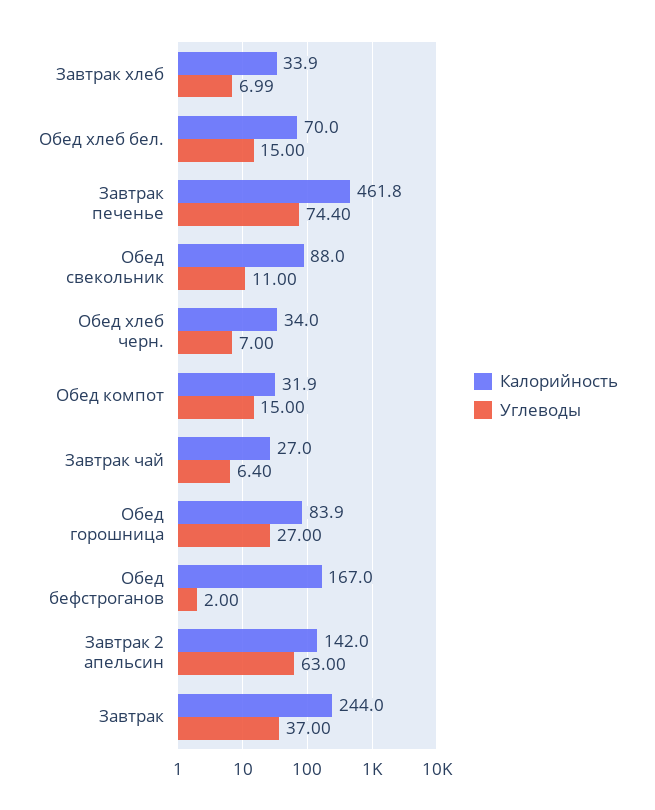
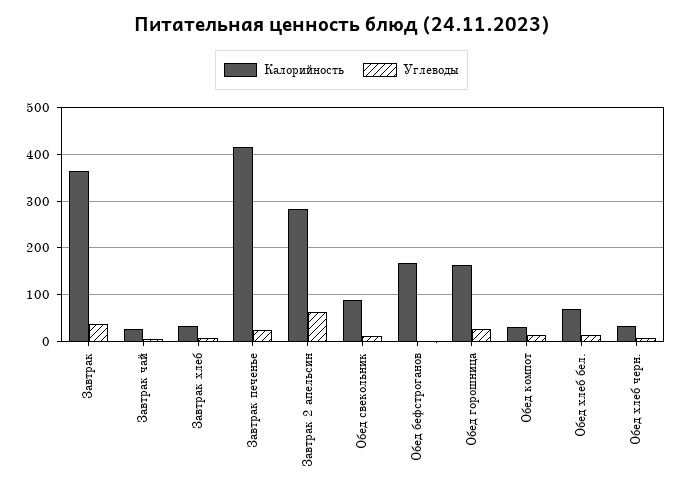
Калорийность, Завтрак печенье: 461.8 -> 420
Углеводы, Завтрак печенье: 74.4 -> 20
Калорийность, Обед горошница: 83.9 -> 160
Калорийность, Завтрак 2 апельсин: 142 -> 280
Калорийность, Завтрак: 244 -> 360

